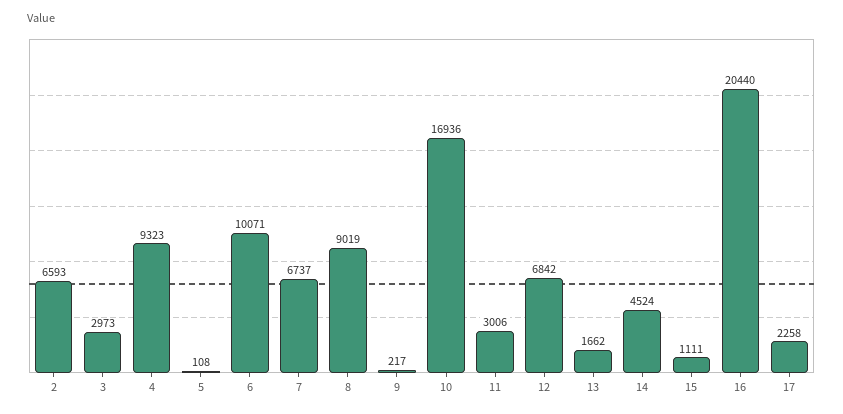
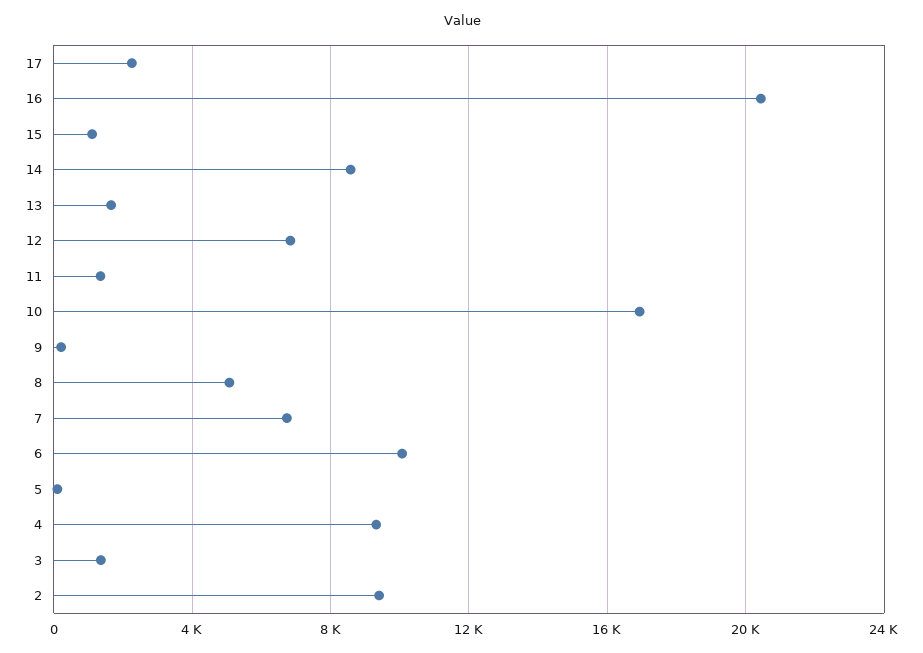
2: 6593 -> 9500
3: 2973 -> 1500
8: 9019 -> 5000
11: 3006 -> 1500
14: 4524 -> 8500

